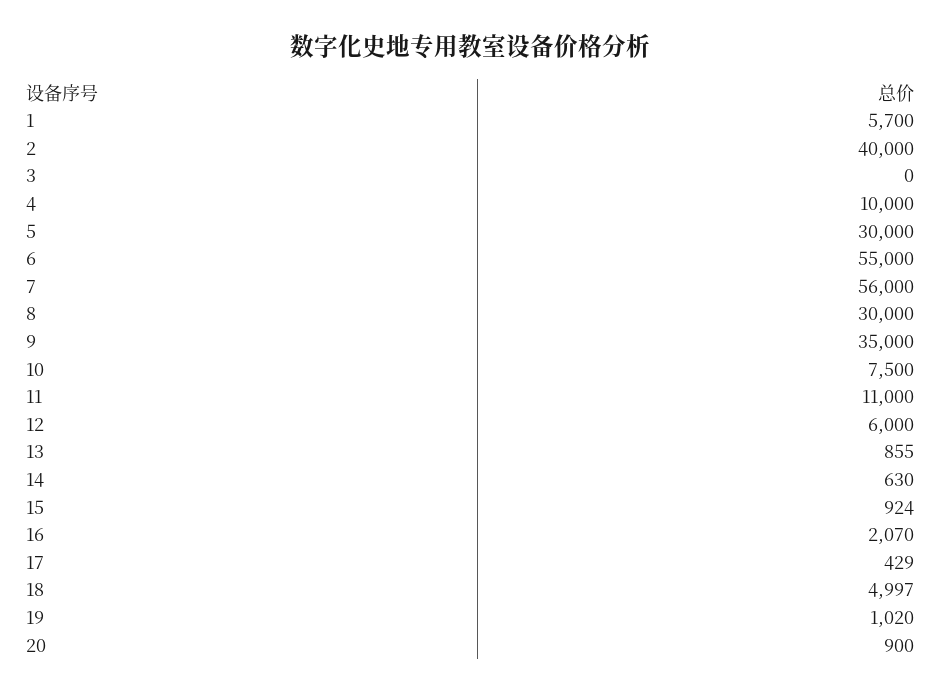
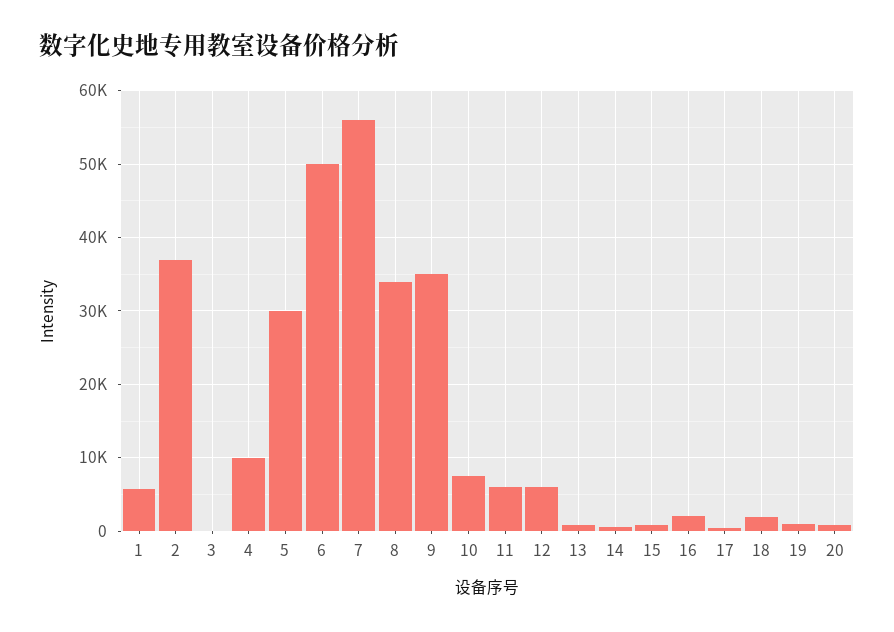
2: 40000 -> 37000
6: 55000 -> 50000
8: 30000 -> 34000
11: 11000 -> 6000
18: 4997 -> 2000

